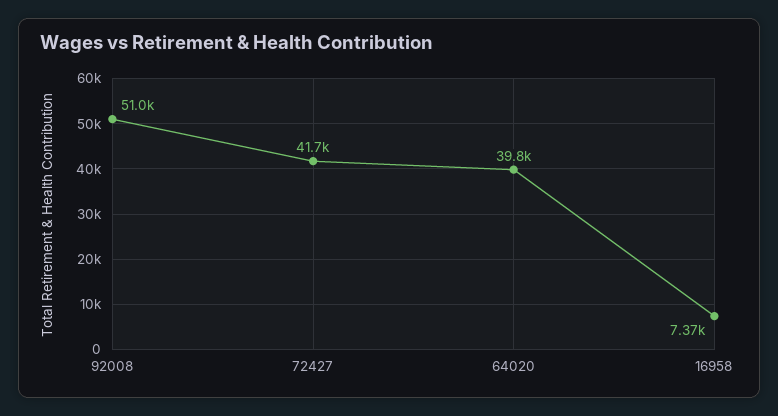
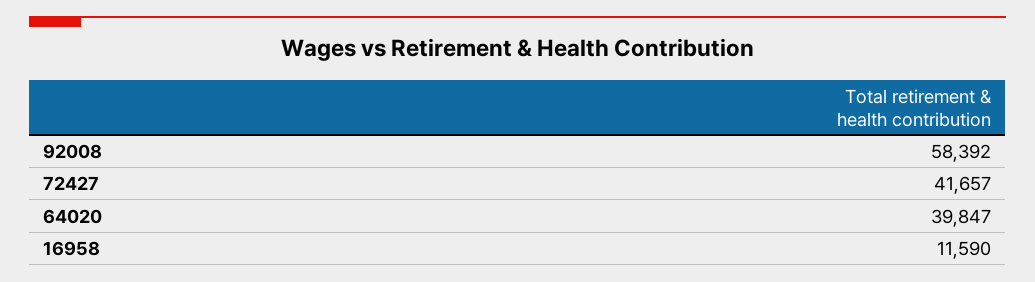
92008: 51000 -> 58392
16958: 7370 -> 11590

